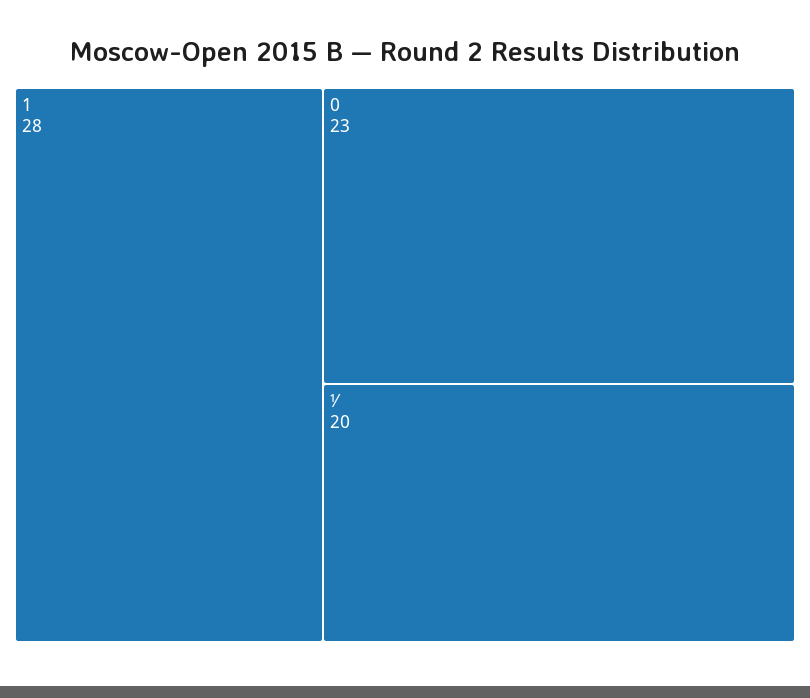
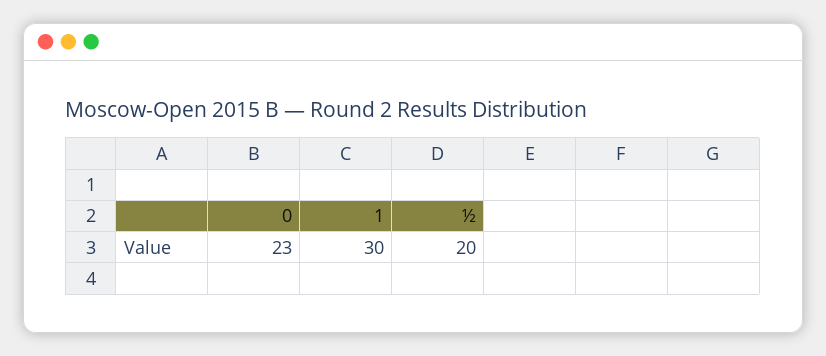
1: 28 -> 30

